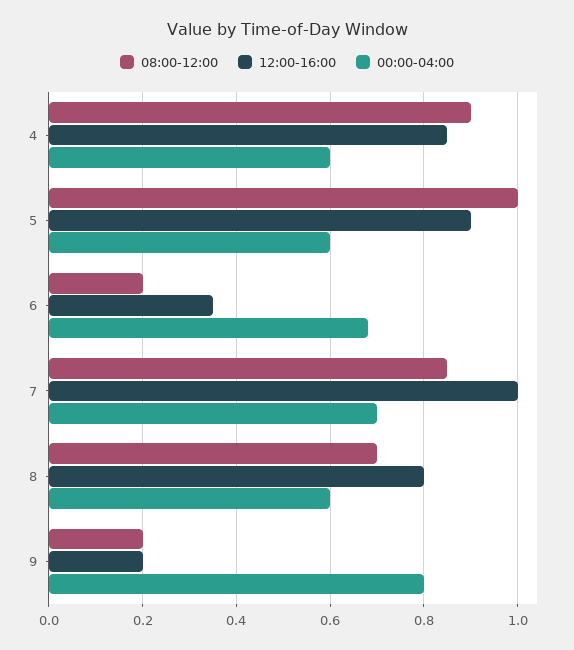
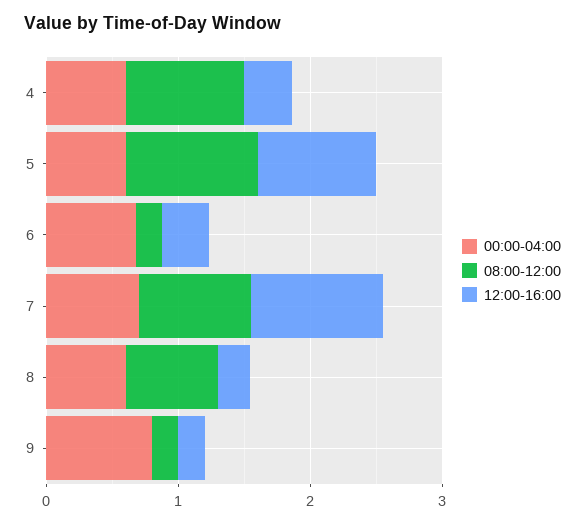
12:00-16:00, 4: 0.85 -> 0.4
12:00-16:00, 8: 0.8 -> 0.2

